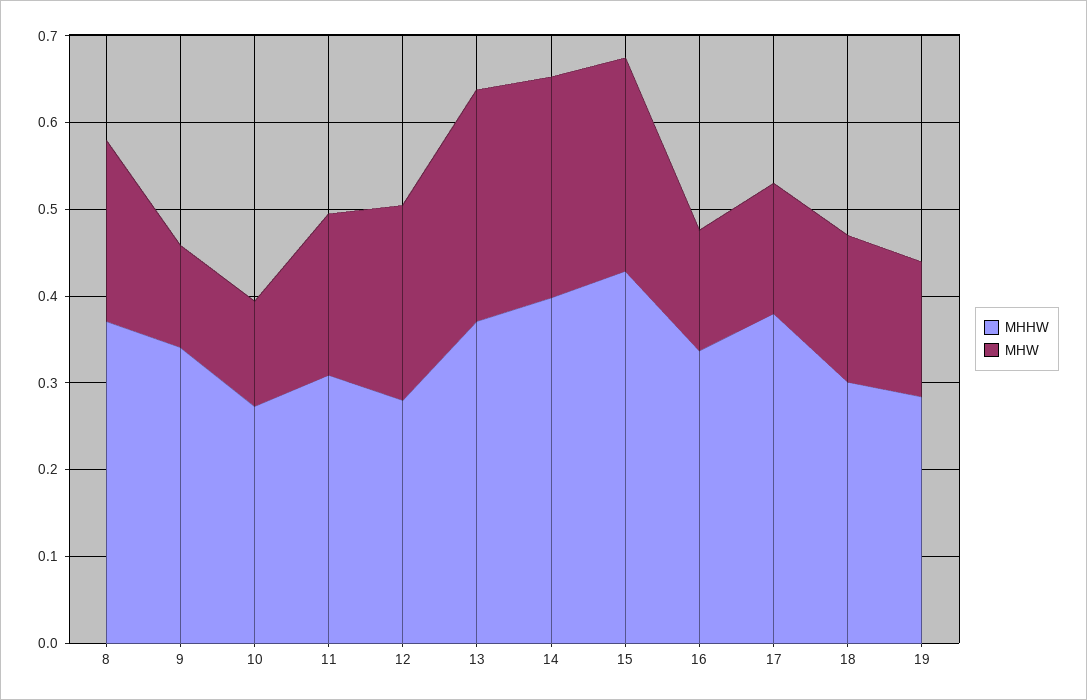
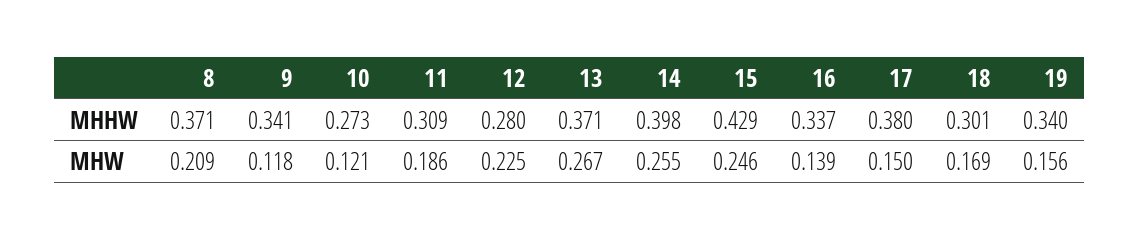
MHHW, 19: 0.28 -> 0.34

